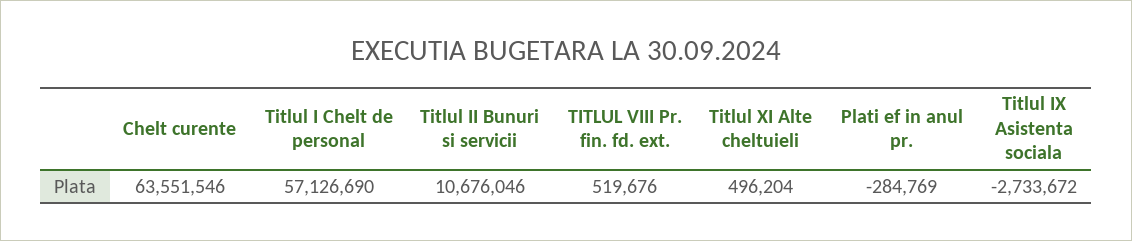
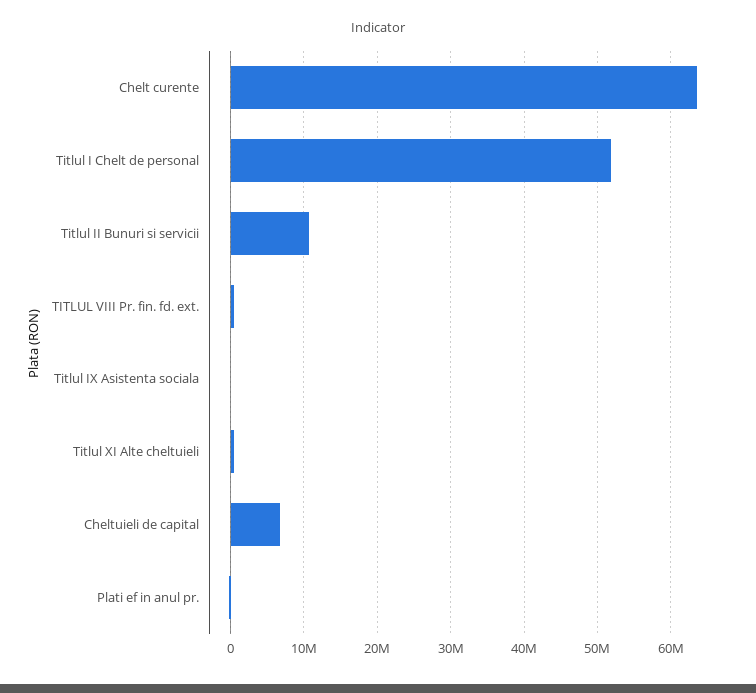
Titlul I Chelt de personal: 57126690 -> 52000000
Titlul IX Asistenta sociala: -2733672 -> 0
Cheltuieli de capital: none -> 7000000

